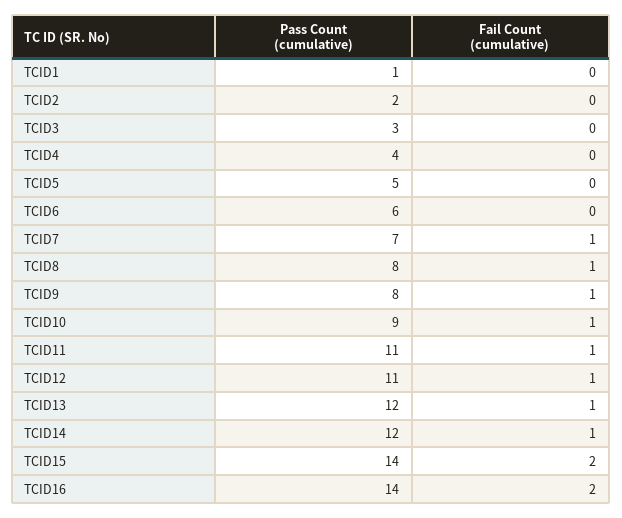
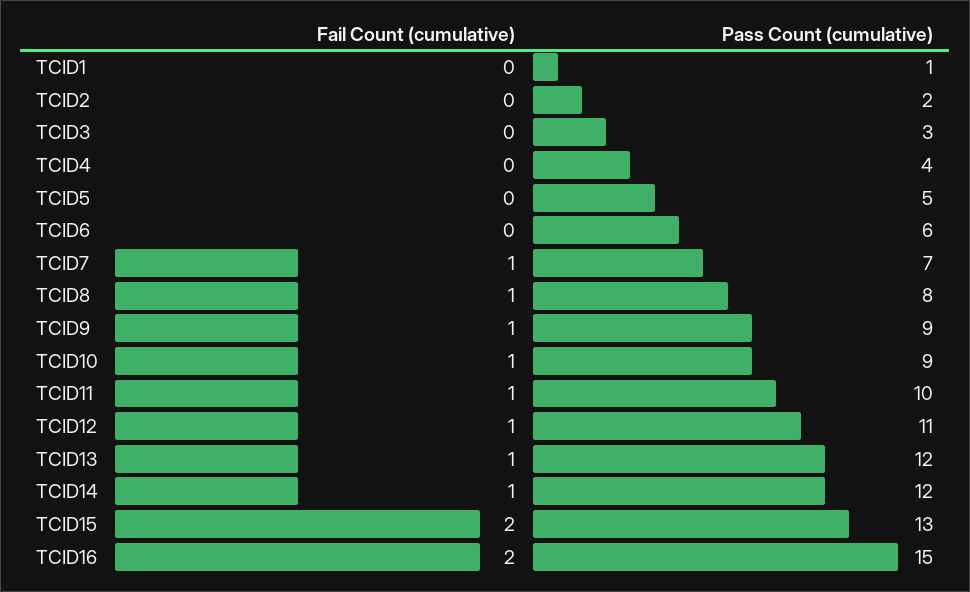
Pass Count (cumulative), TCID9: 8 -> 9
Pass Count (cumulative), TCID11: 11 -> 10
Pass Count (cumulative), TCID15: 14 -> 13
Pass Count (cumulative), TCID16: 14 -> 15

